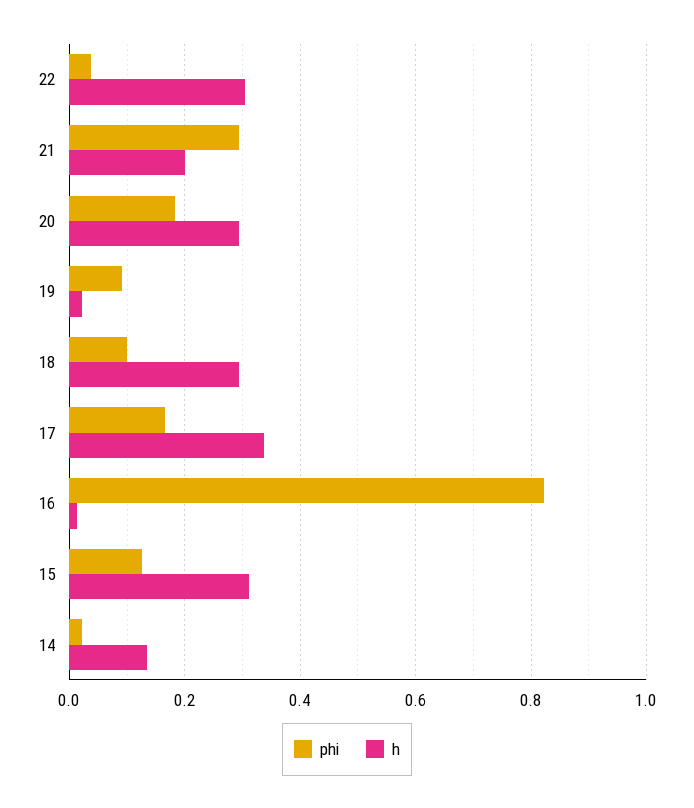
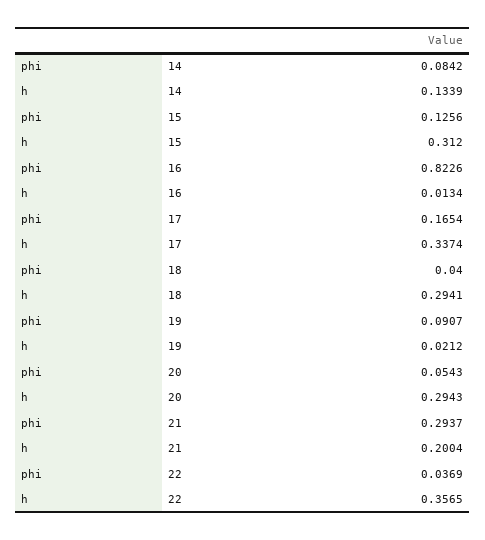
h, 22: 0.3 -> 0.3565
phi, 20: 0.18 -> 0.0543
phi, 18: 0.1 -> 0.04
phi, 14: 0.02 -> 0.0842

